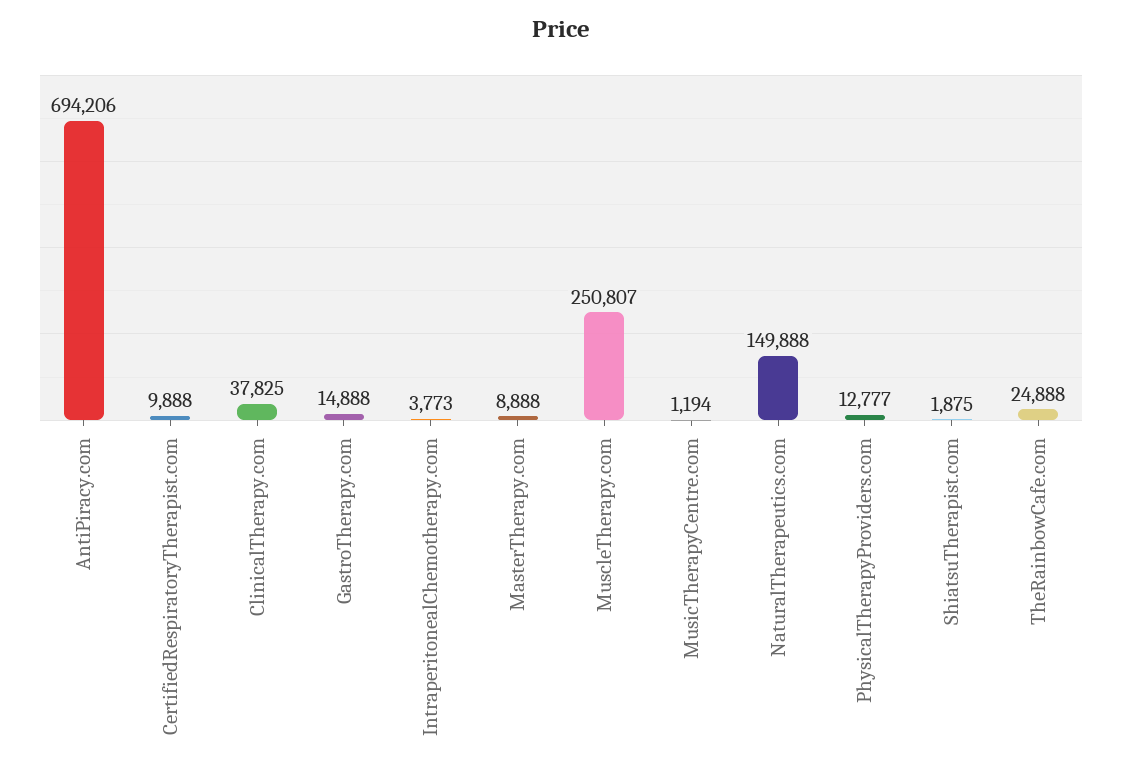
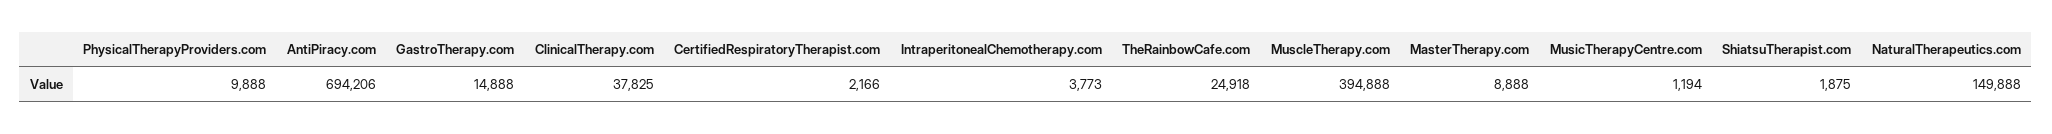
CertifiedRespiratoryTherapist.com: 9888 -> 2166
MuscleTherapy.com: 250807 -> 394888
PhysicalTherapyProviders.com: 12777 -> 9888
TheRainbowCafe.com: 24888 -> 24918

